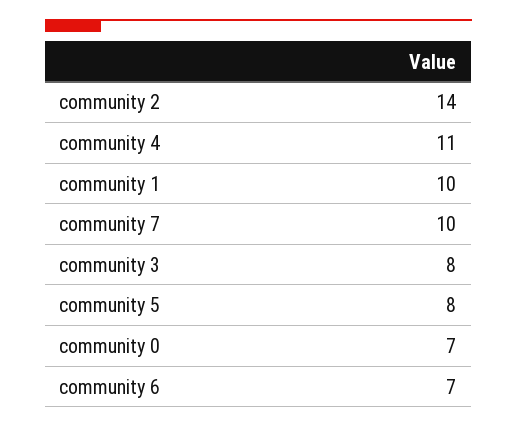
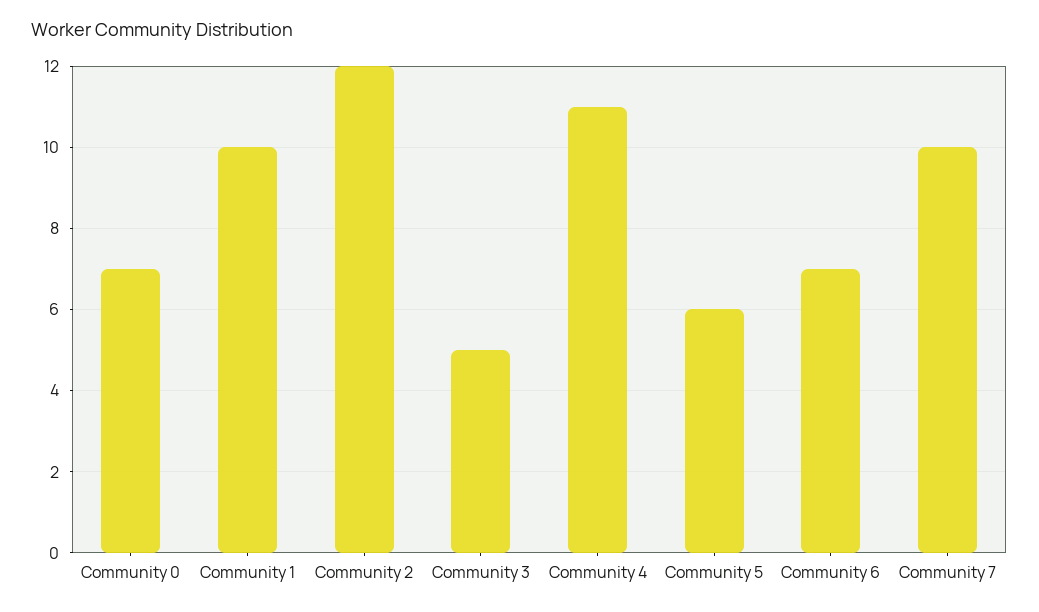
community 2: 14 -> 12
community 3: 8 -> 5
community 5: 8 -> 6

